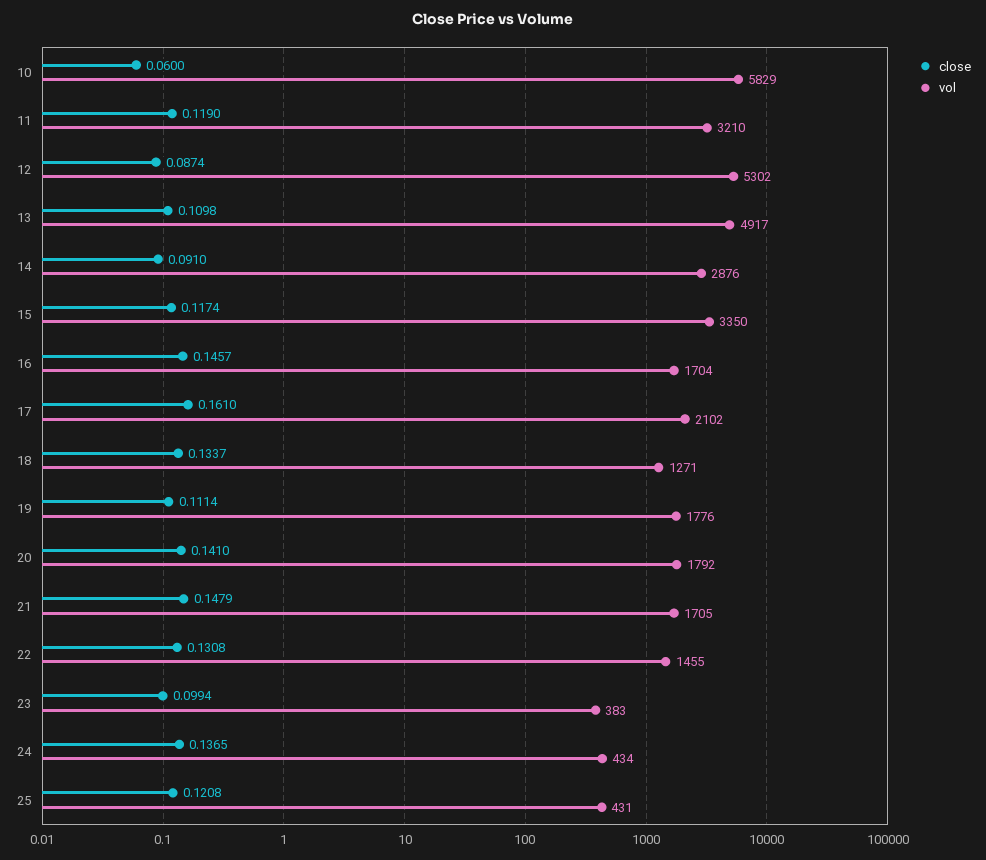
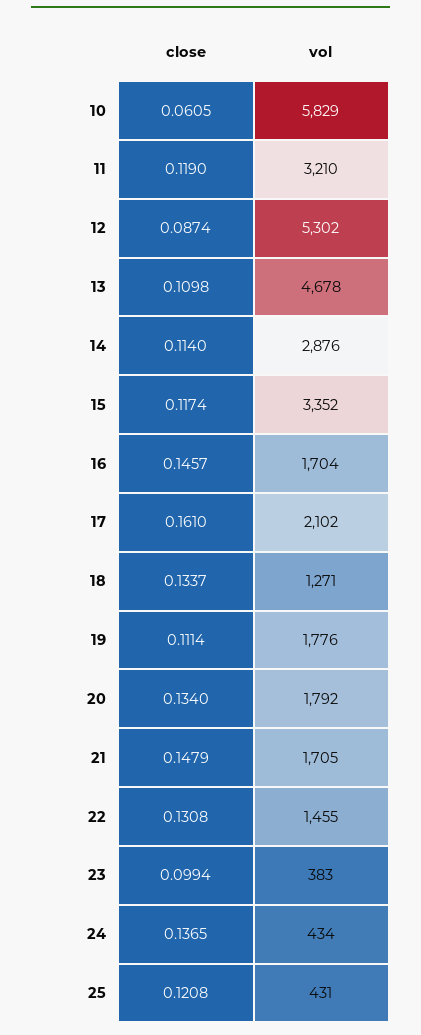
close, 10: 0.06 -> 0.0605
vol, 13: 4917 -> 4678
close, 14: 0.091 -> 0.114
vol, 15: 3350 -> 3352
close, 20: 0.141 -> 0.134

